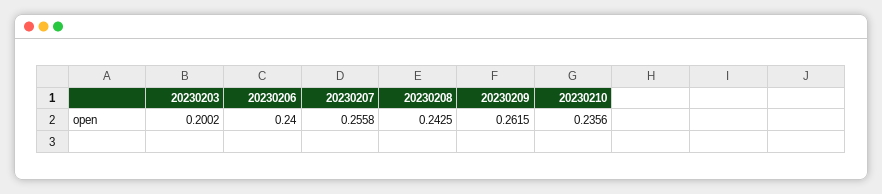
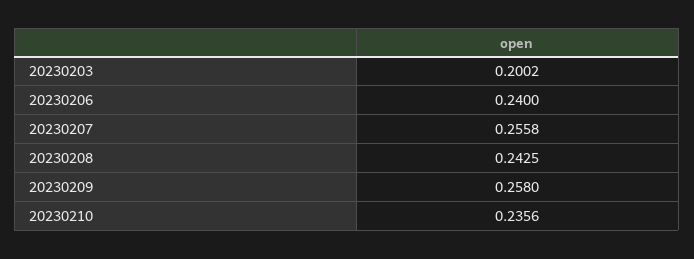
20230209: 0.2615 -> 0.258

